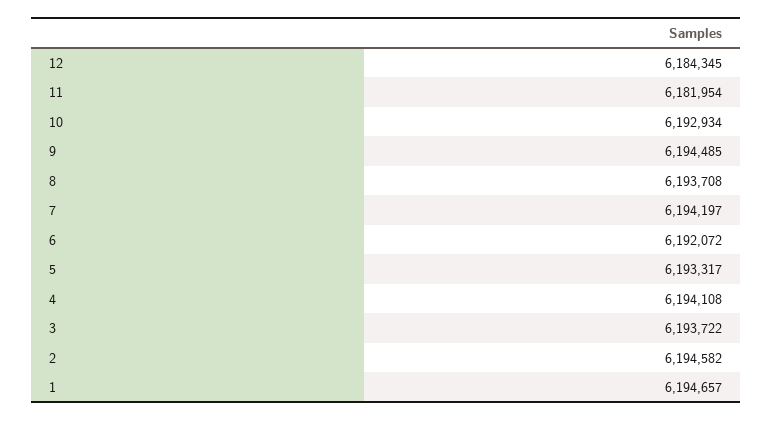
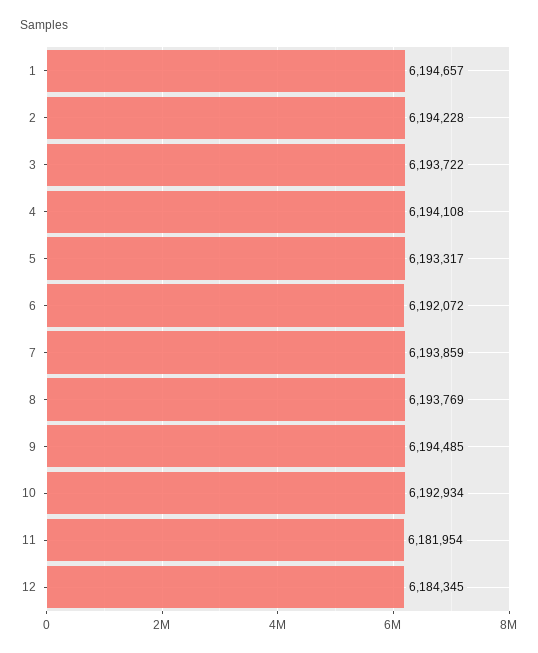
8: 6193708 -> 6193769
7: 6194197 -> 6193859
2: 6194582 -> 6194228

